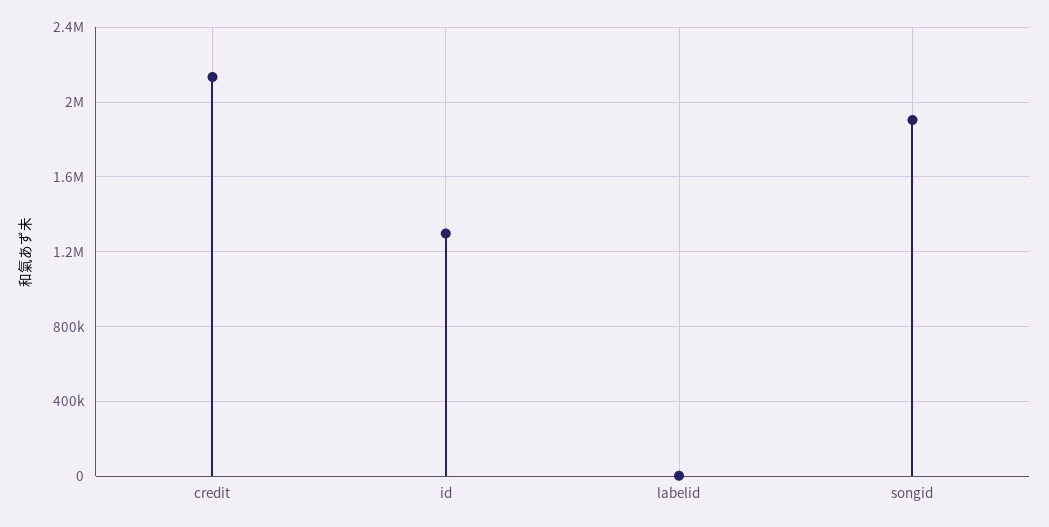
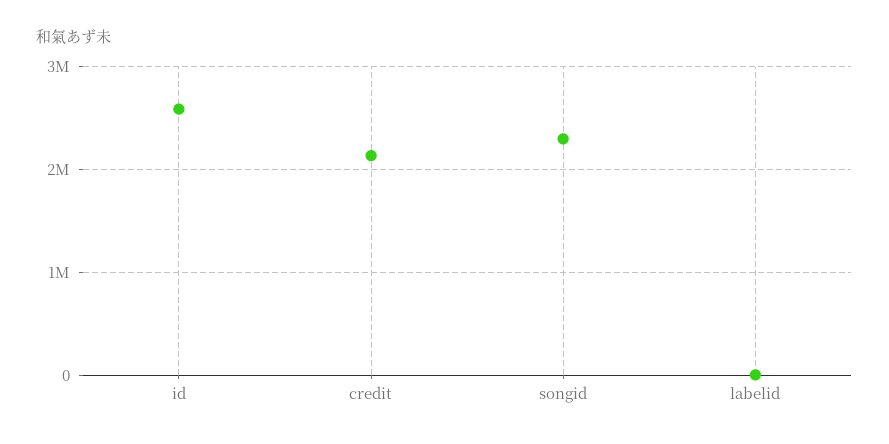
id: 1300000 -> 2600000
songid: 1900000 -> 2300000

